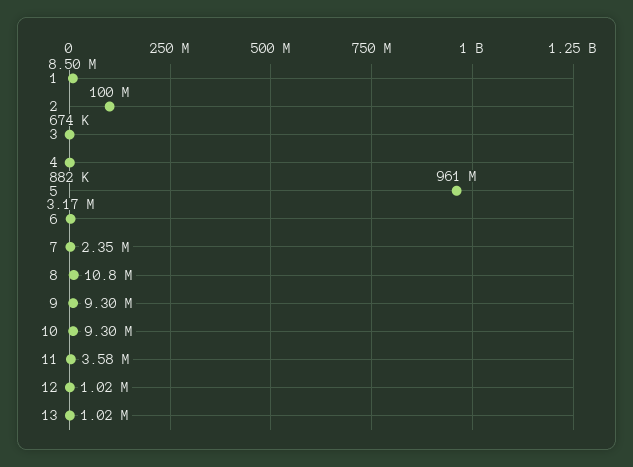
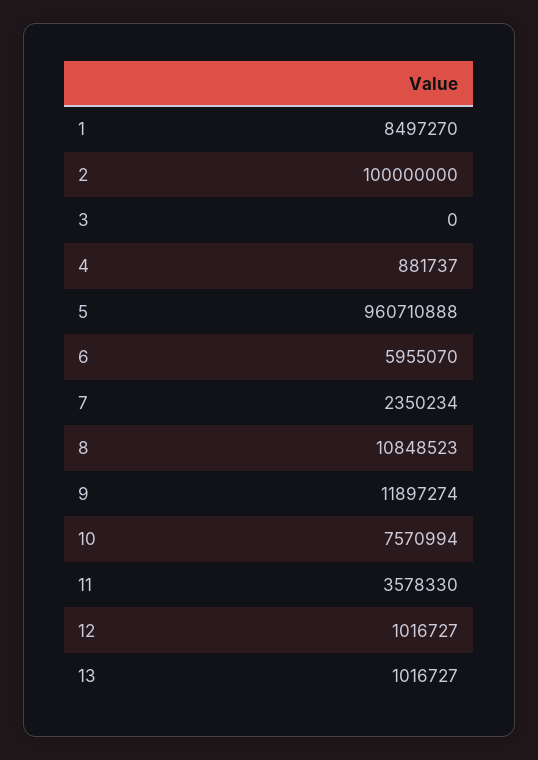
3: 674000 -> 0
6: 3170000 -> 5955070
9: 9300000 -> 11897274
10: 9300000 -> 7570994

